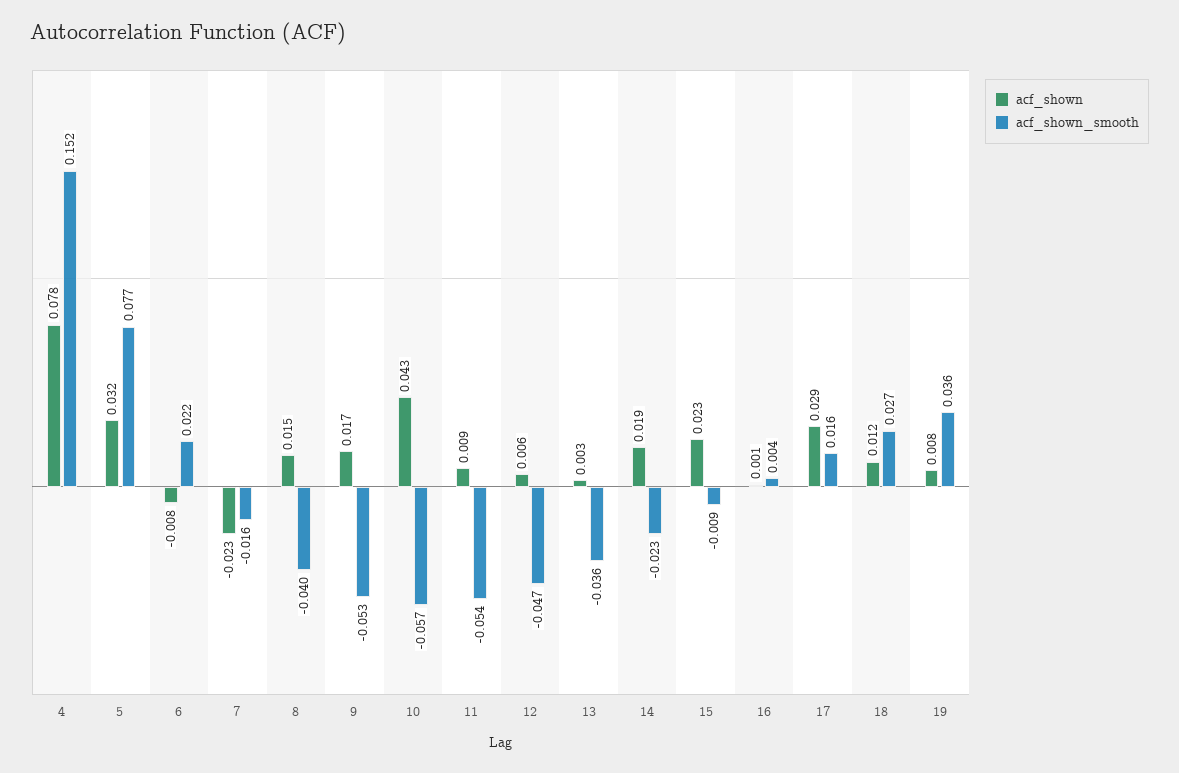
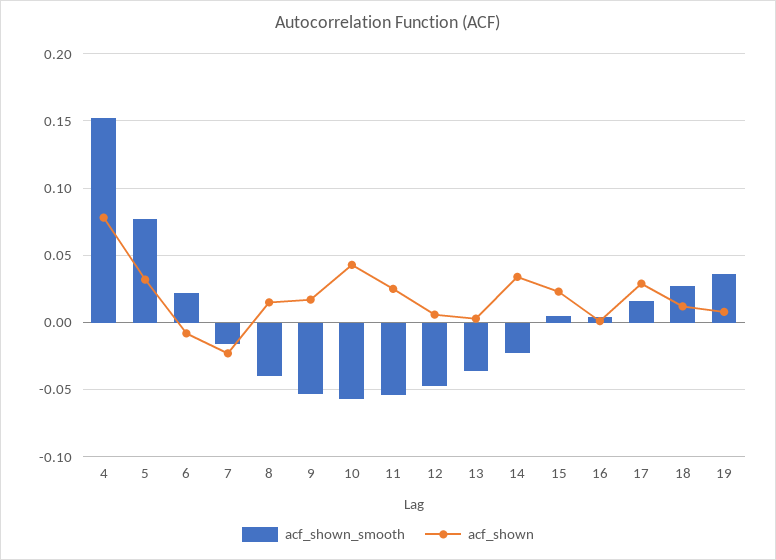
acf_shown, 11: 0.009 -> 0.025
acf_shown, 14: 0.019 -> 0.035
acf_shown_smooth, 15: -0.009 -> 0.005

